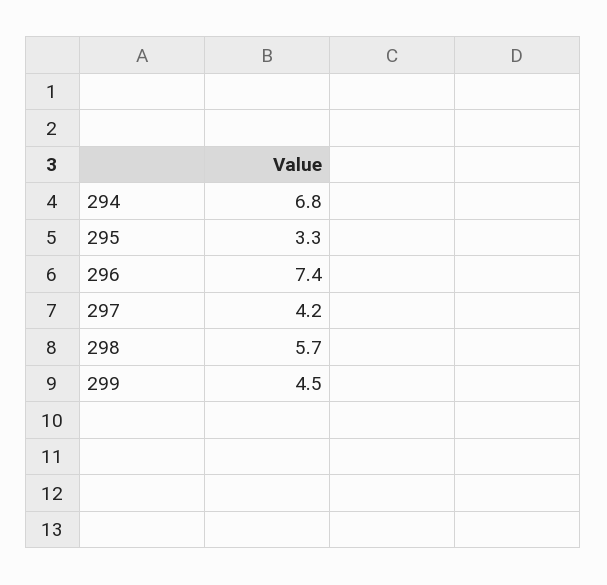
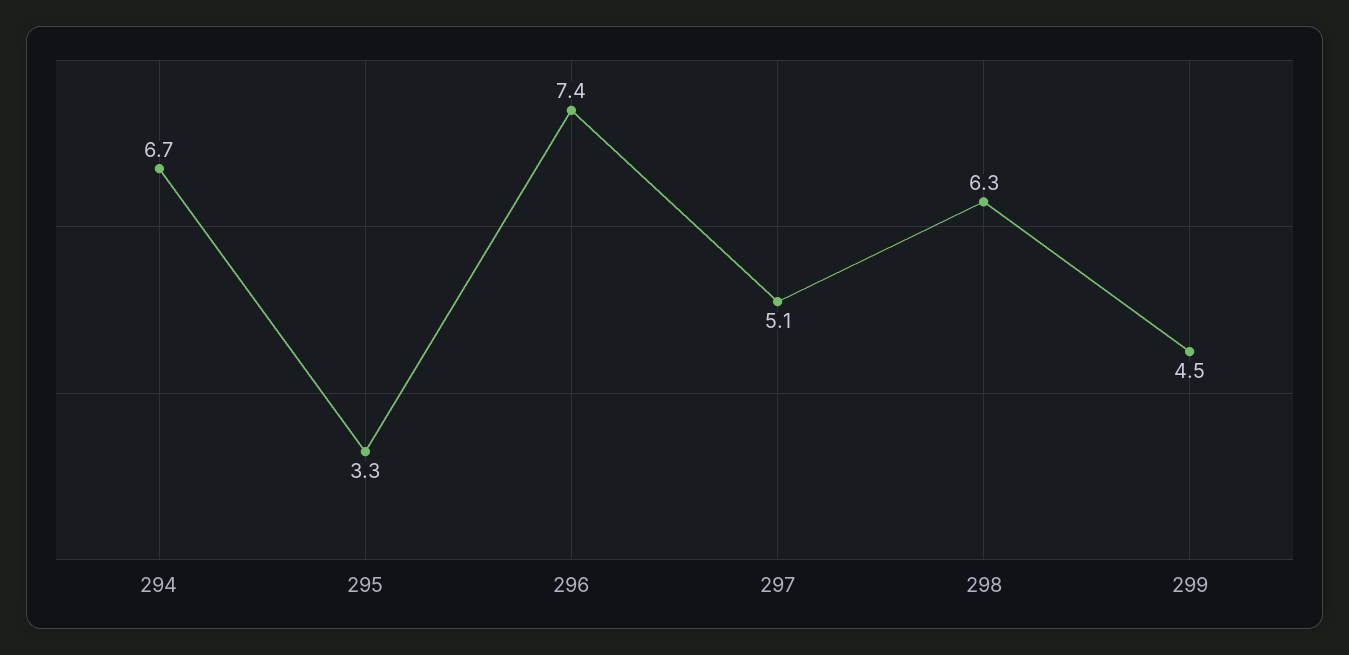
294: 6.8 -> 6.7
297: 4.2 -> 5.1
298: 5.7 -> 6.3

